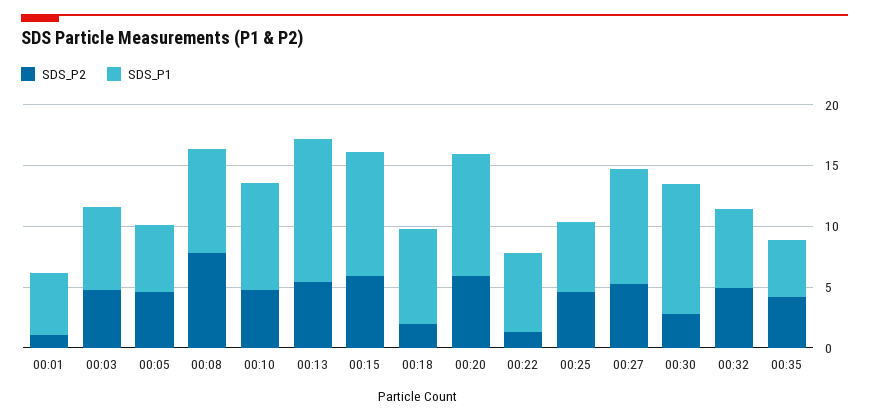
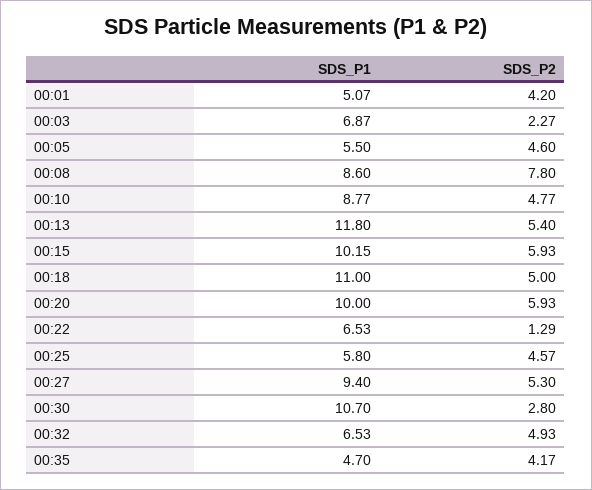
SDS_P2, 00:01: 1 -> 4.2
SDS_P2, 00:03: 5 -> 2.27
SDS_P2, 00:18: 2 -> 5
SDS_P1, 00:18: 8 -> 11

